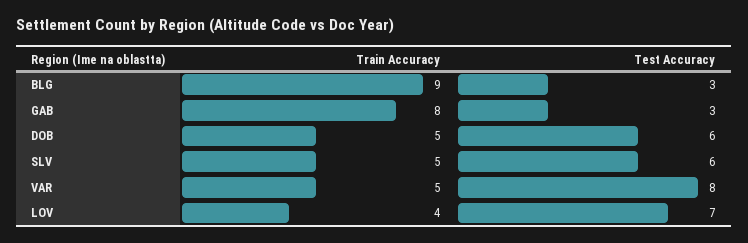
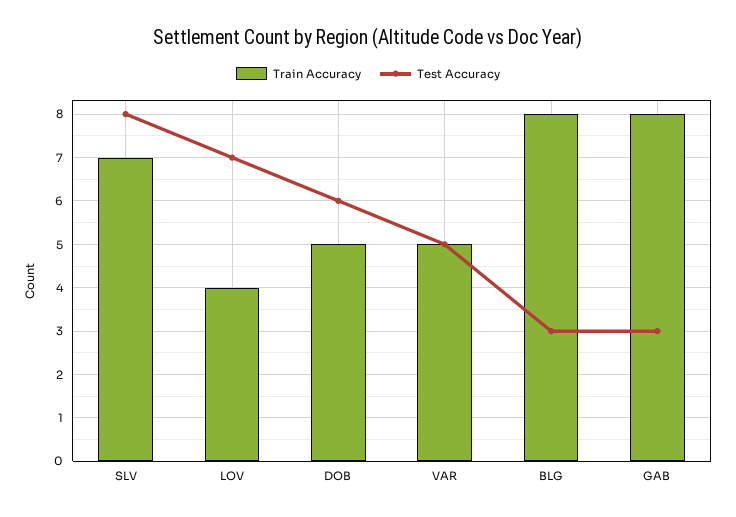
Train Accuracy, BLG: 9 -> 8
Train Accuracy, SLV: 5 -> 7
Test Accuracy, SLV: 6 -> 8
Test Accuracy, VAR: 8 -> 5

